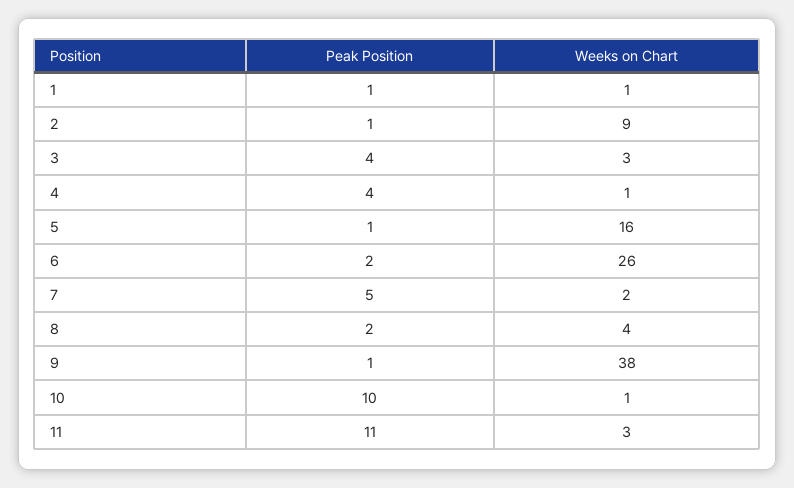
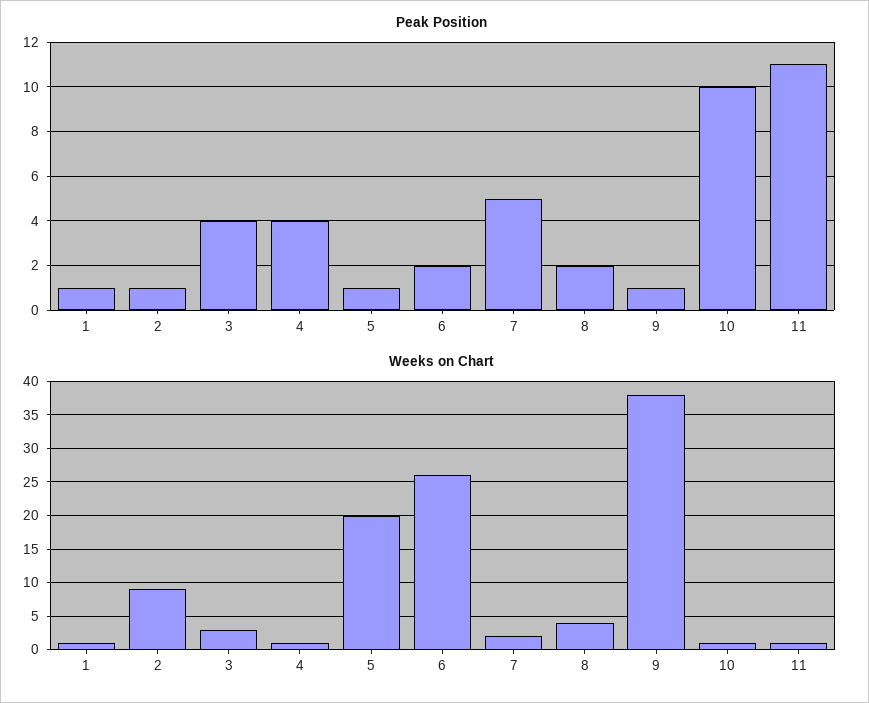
Weeks on Chart, 5: 16 -> 20
Weeks on Chart, 11: 3 -> 1

